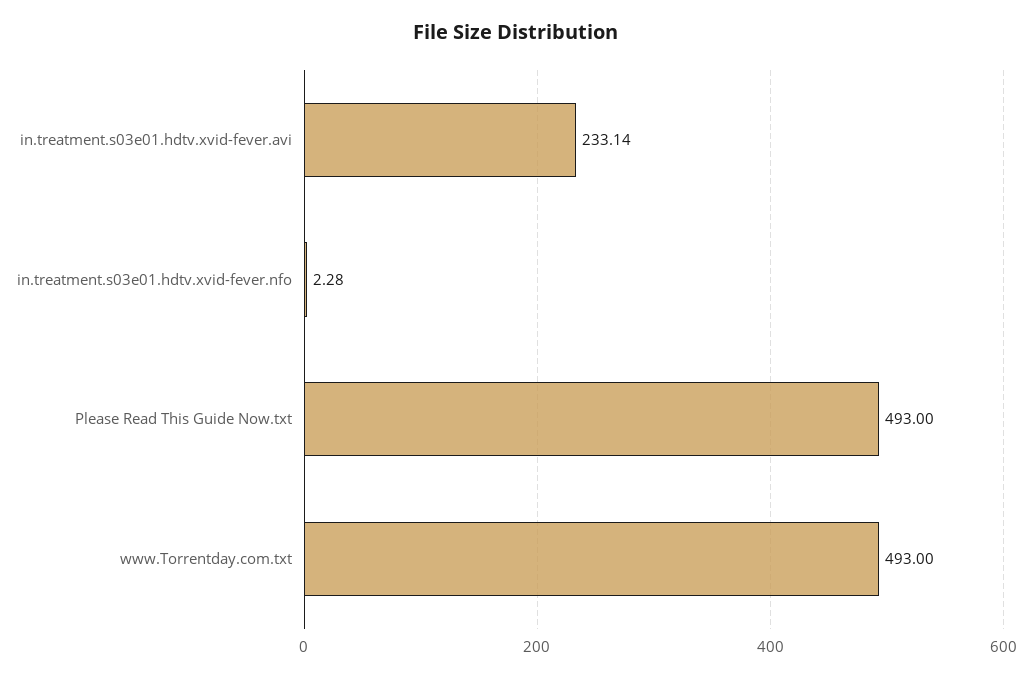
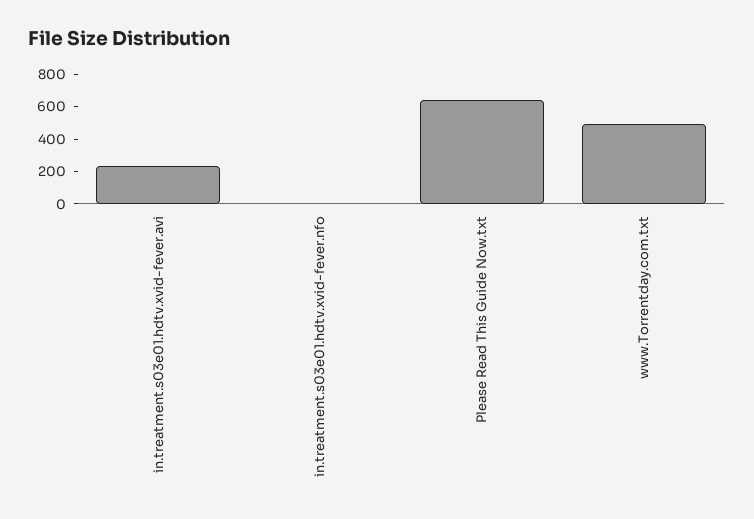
Please Read This Guide Now.txt: 493 -> 650

